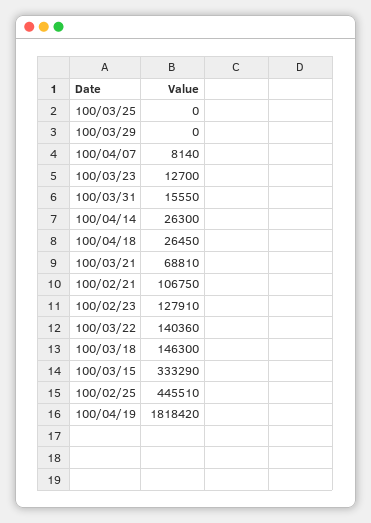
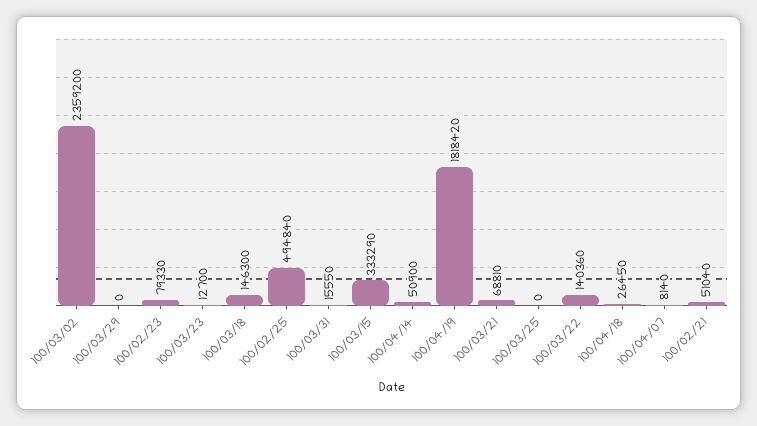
100/04/14: 26300 -> 50900
100/02/21: 106750 -> 51040
100/02/23: 127910 -> 79330
100/02/25: 445510 -> 494840
100/03/02: none -> 2359200

